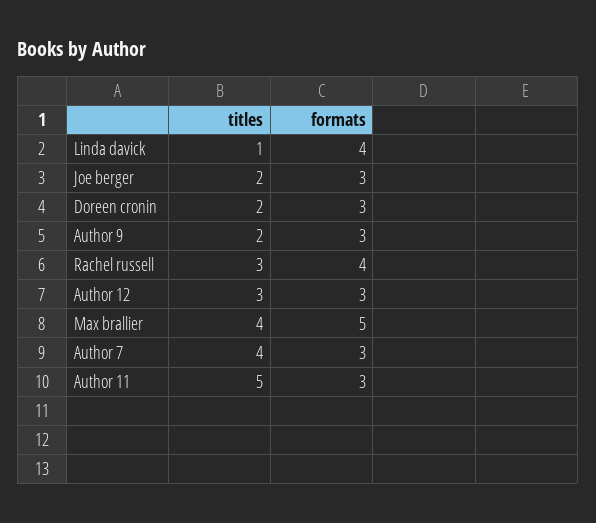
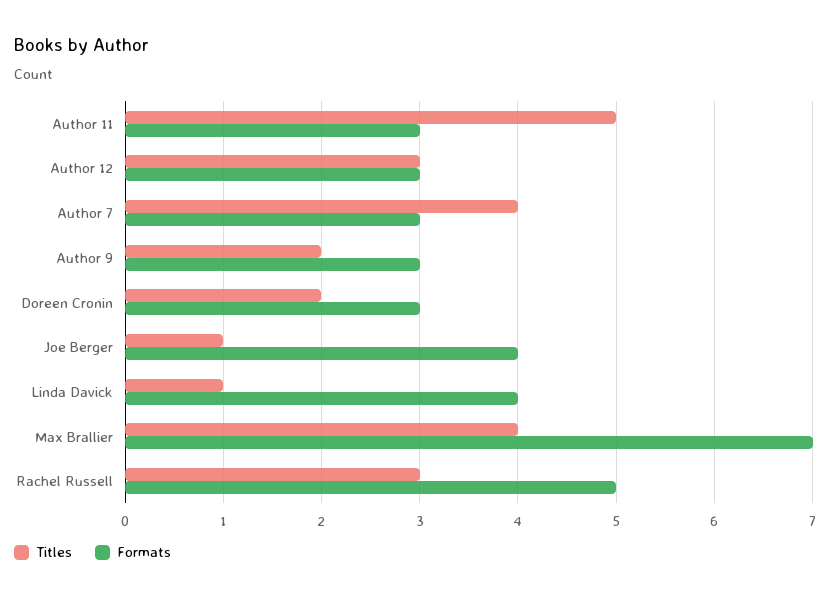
titles, Joe berger: 2 -> 1
formats, Joe berger: 3 -> 4
formats, Rachel russell: 4 -> 5
formats, Max brallier: 5 -> 7

